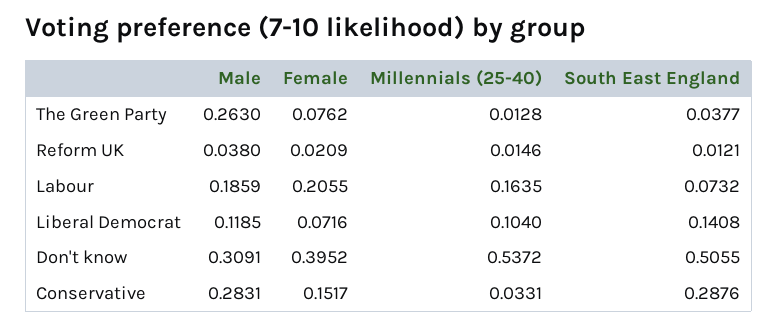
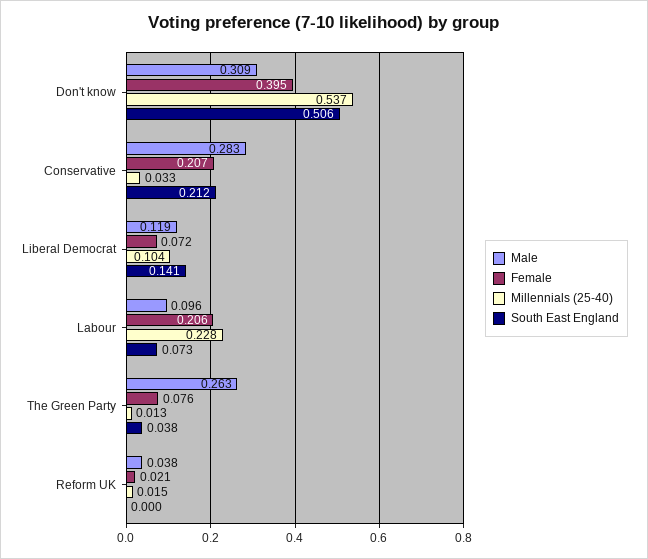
South East England, Reform UK: 0.0121 -> 0
Male, Labour: 0.1859 -> 0.096
Millennials (25-40), Labour: 0.1635 -> 0.228
Female, Conservative: 0.1517 -> 0.207
South East England, Conservative: 0.2876 -> 0.212

